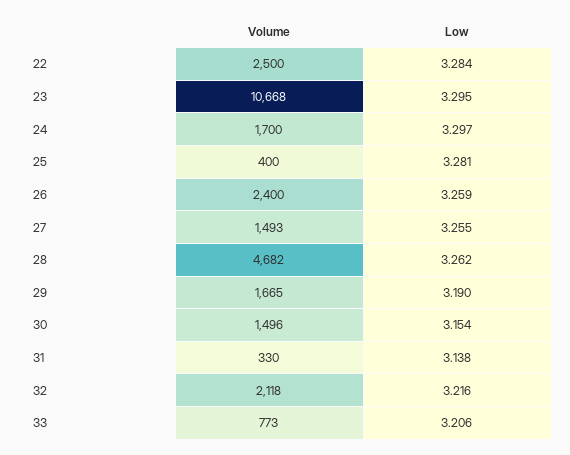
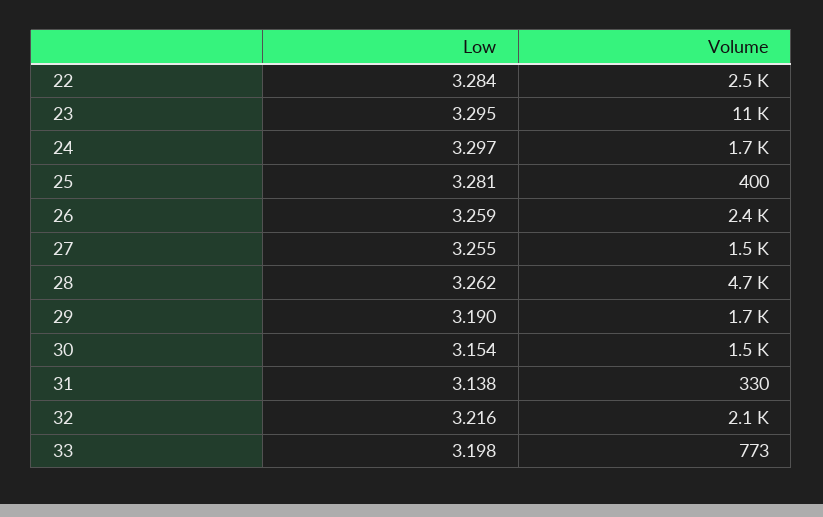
Low, 33: 3.206 -> 3.198

